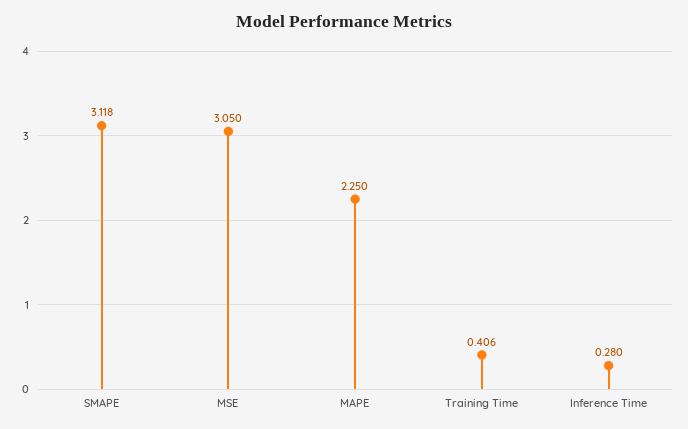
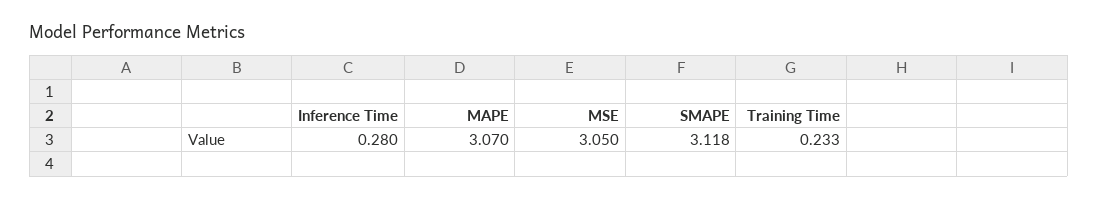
MAPE: 2.25 -> 3.07
Training Time: 0.406 -> 0.233

